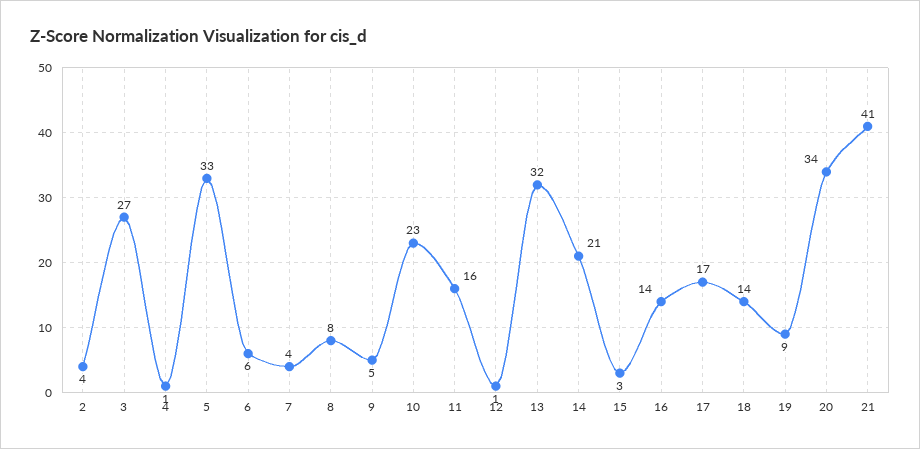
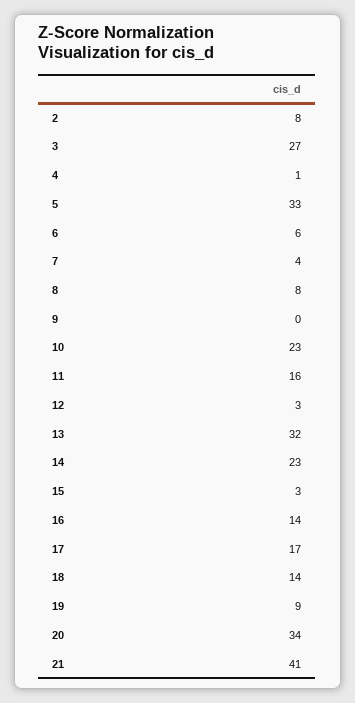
2: 4 -> 8
9: 5 -> 0
12: 1 -> 3
14: 21 -> 23

